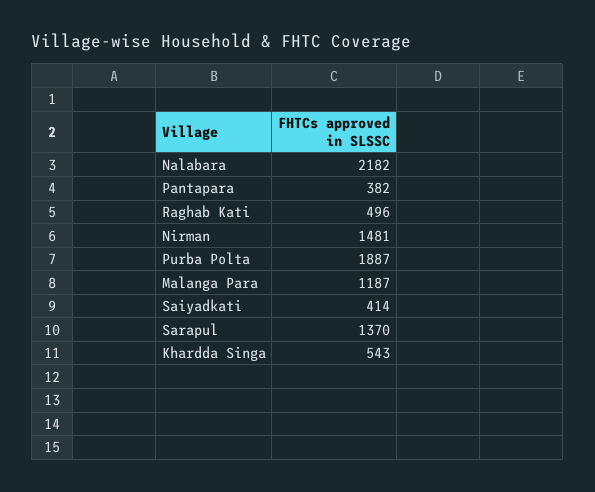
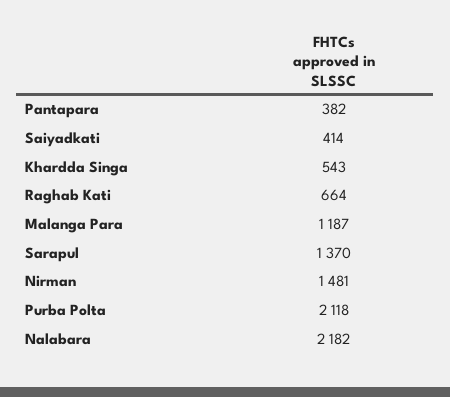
Raghab Kati: 496 -> 664
Purba Polta: 1887 -> 2118

